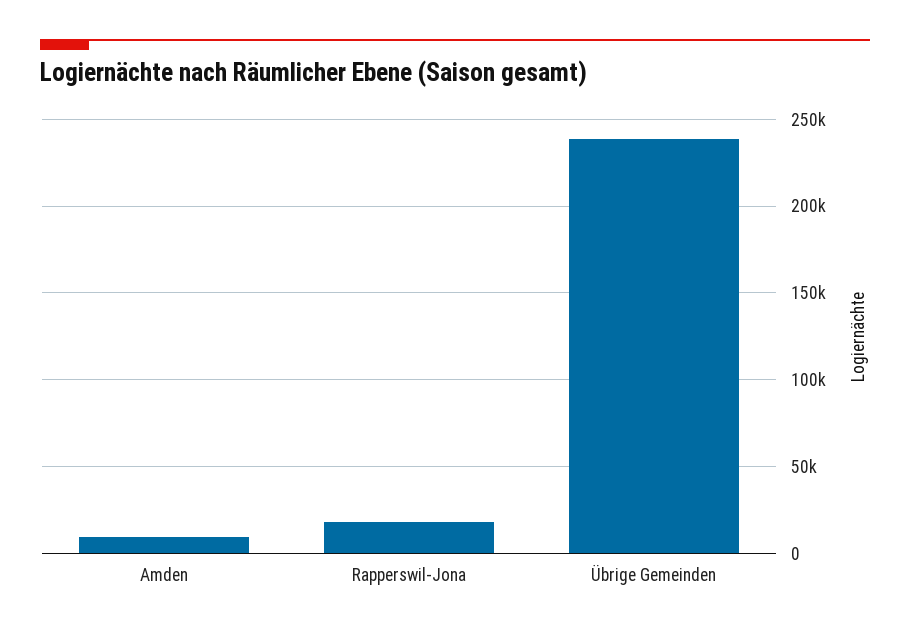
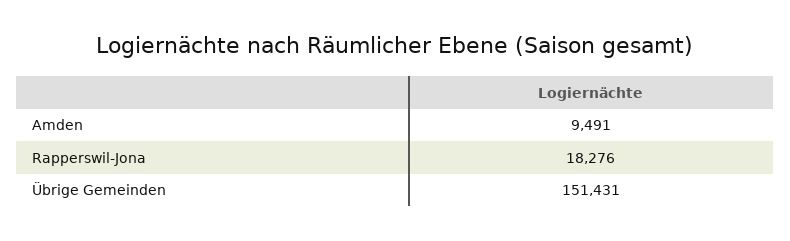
Übrige Gemeinden: 240000 -> 151431

